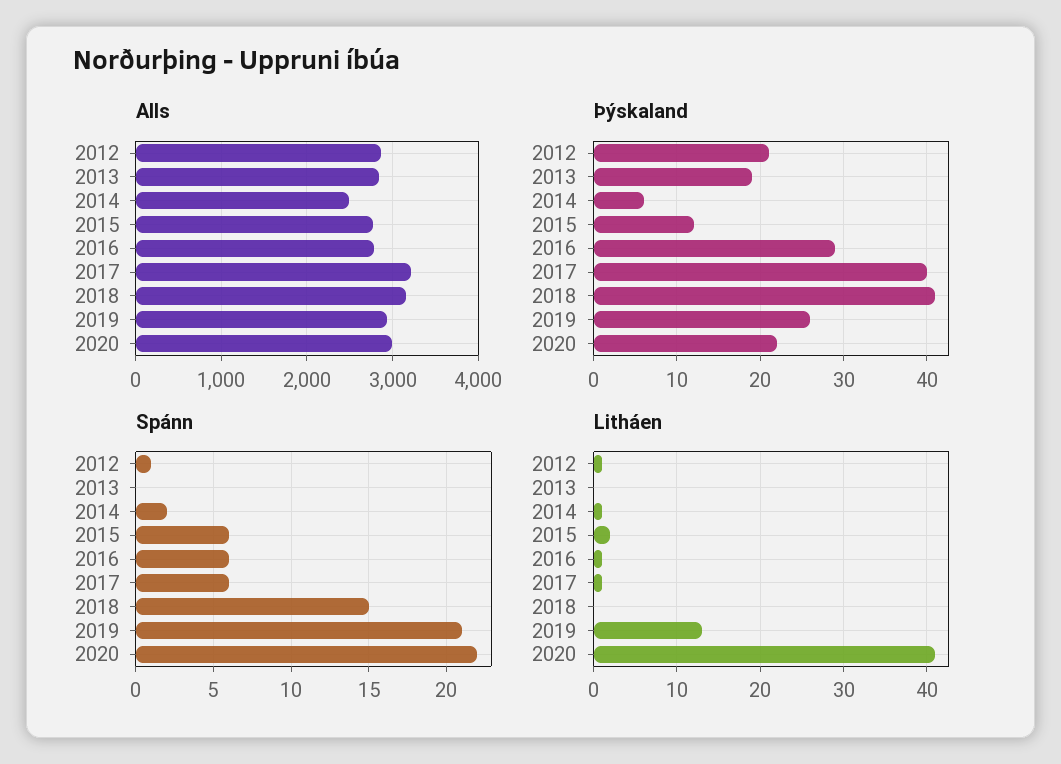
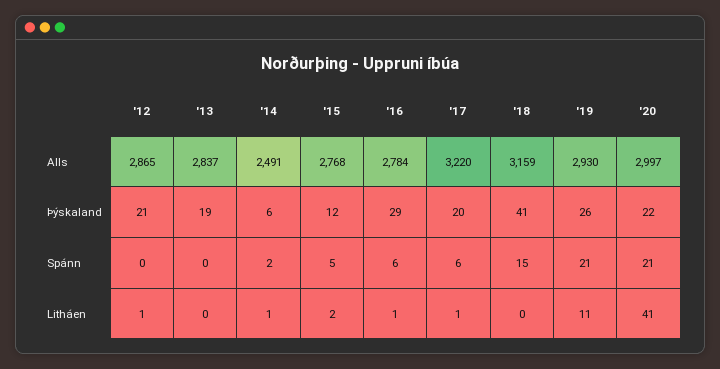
Þýskaland, 2017: 40 -> 20
Spánn, 2012: 1 -> 0
Spánn, 2015: 6 -> 5
Spánn, 2020: 22 -> 21
Litháen, 2019: 13 -> 11

